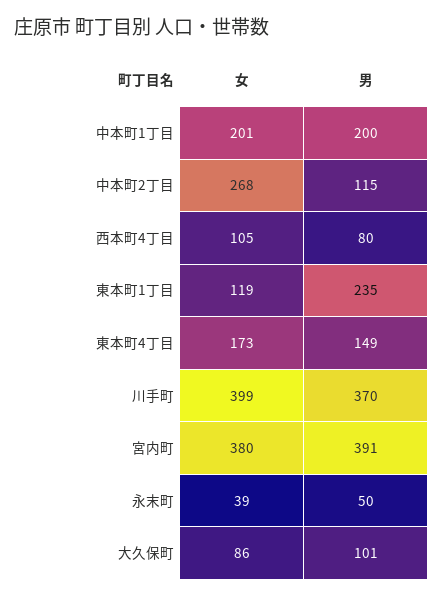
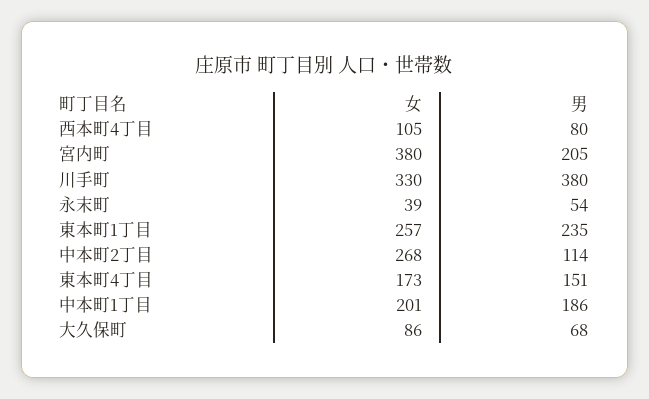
男, 中本町1丁目: 200 -> 186
男, 中本町2丁目: 115 -> 114
女, 東本町1丁目: 119 -> 257
男, 東本町4丁目: 149 -> 151
女, 川手町: 399 -> 330
男, 川手町: 370 -> 380
男, 宮内町: 391 -> 205
男, 永末町: 50 -> 54
男, 大久保町: 101 -> 68

